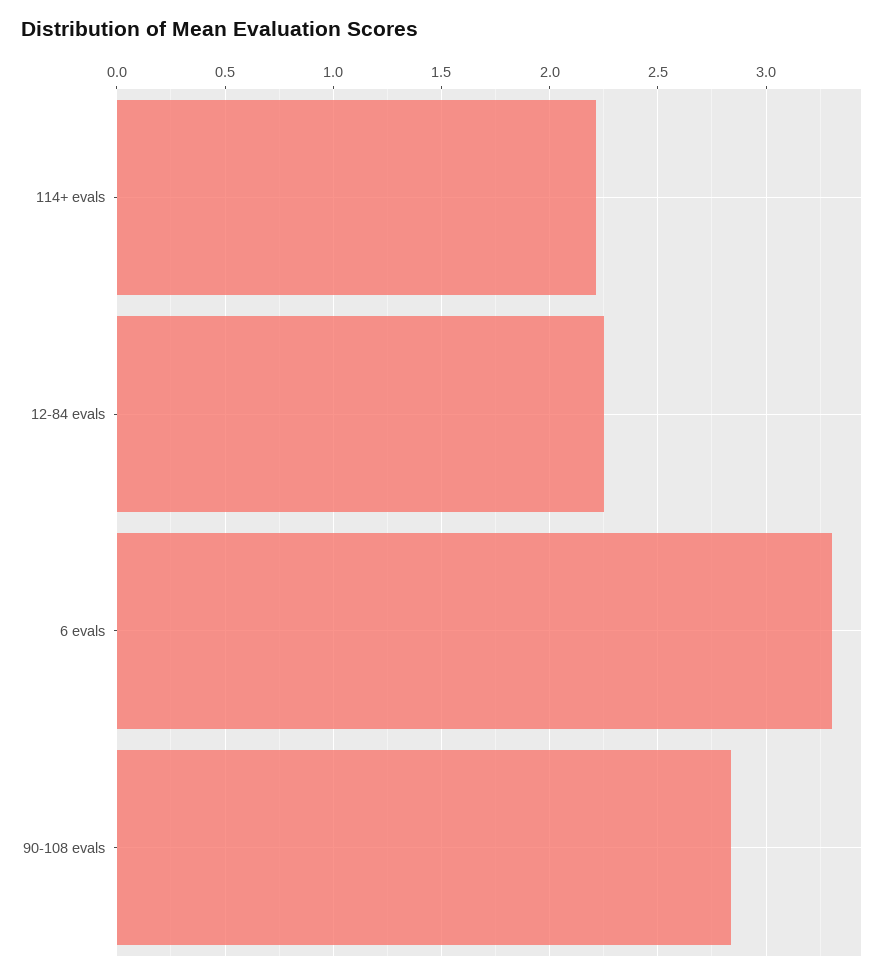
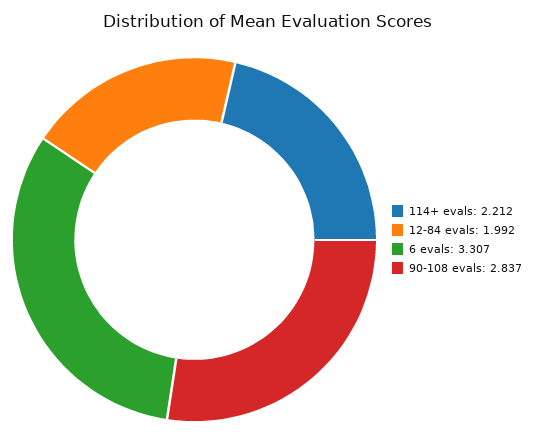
12-84 evals: 2.25 -> 1.992

